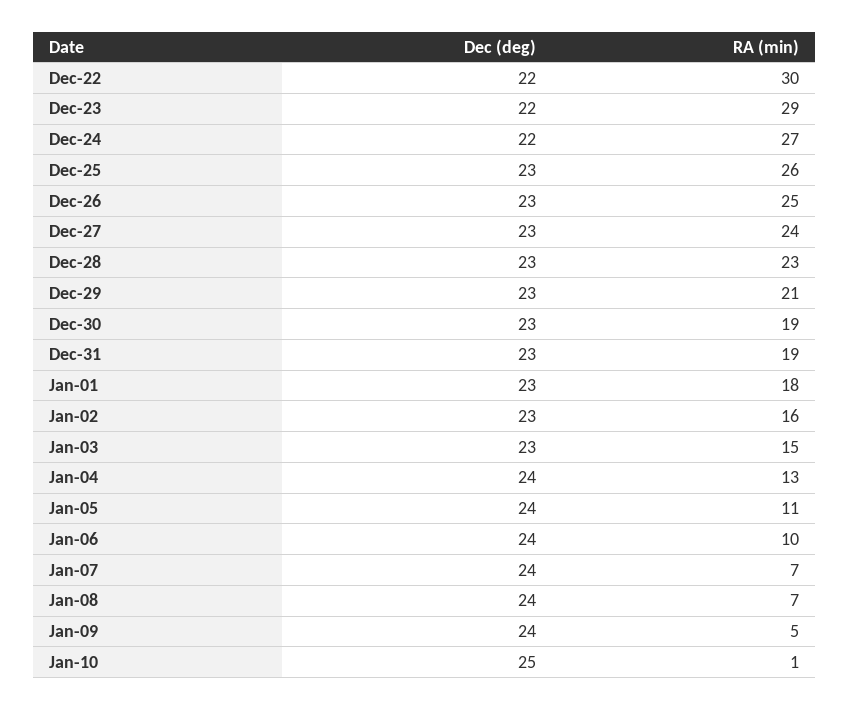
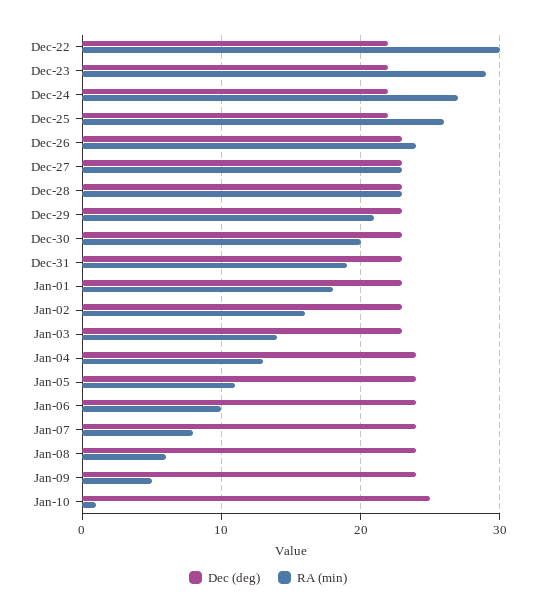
Dec (deg), Dec-25: 23 -> 22
RA (min), Dec-26: 25 -> 24
RA (min), Dec-27: 24 -> 23
RA (min), Dec-30: 19 -> 20
RA (min), Jan-03: 15 -> 14
RA (min), Jan-07: 7 -> 8
RA (min), Jan-08: 7 -> 6

